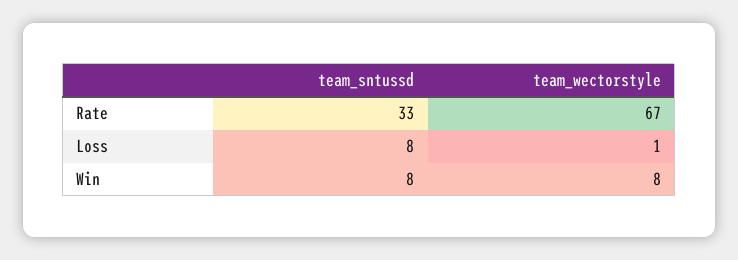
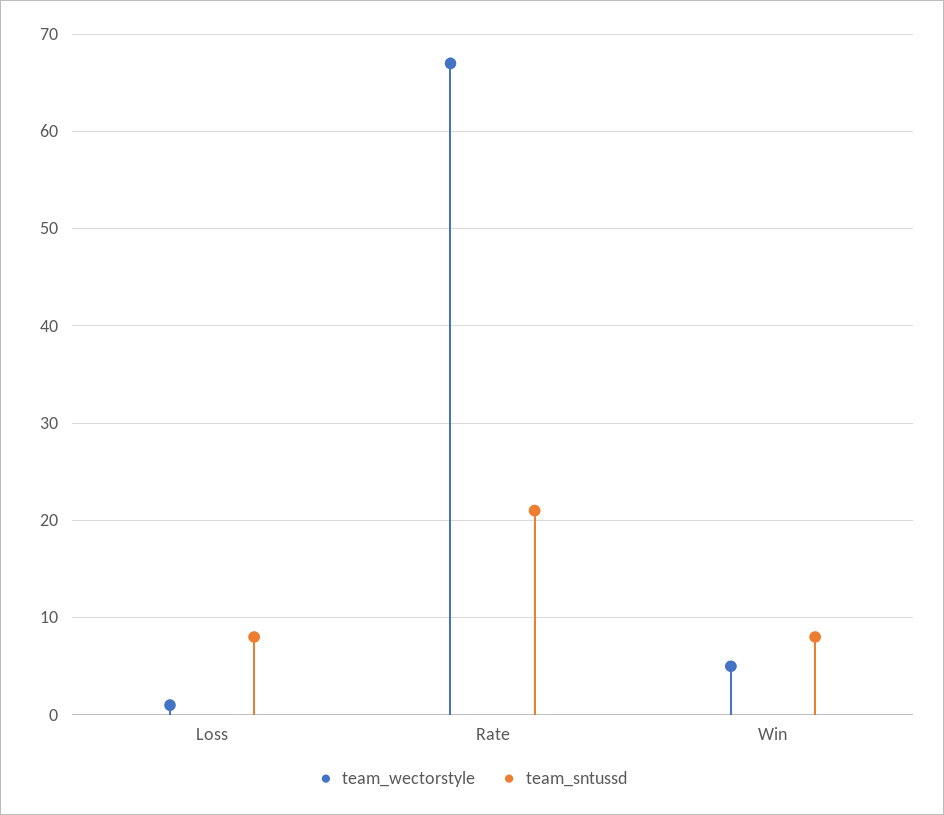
team_sntussd, Rate: 33 -> 21
team_wectorstyle, Win: 8 -> 5

